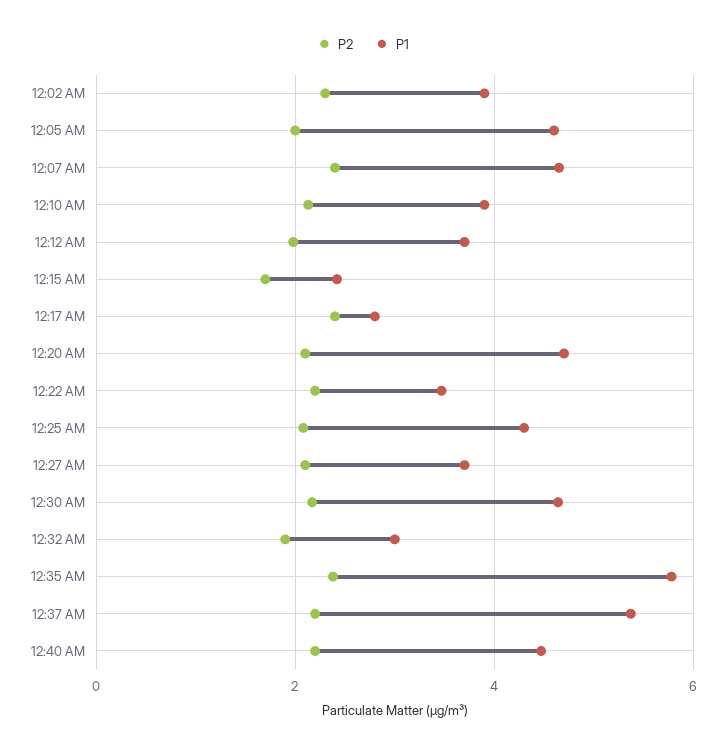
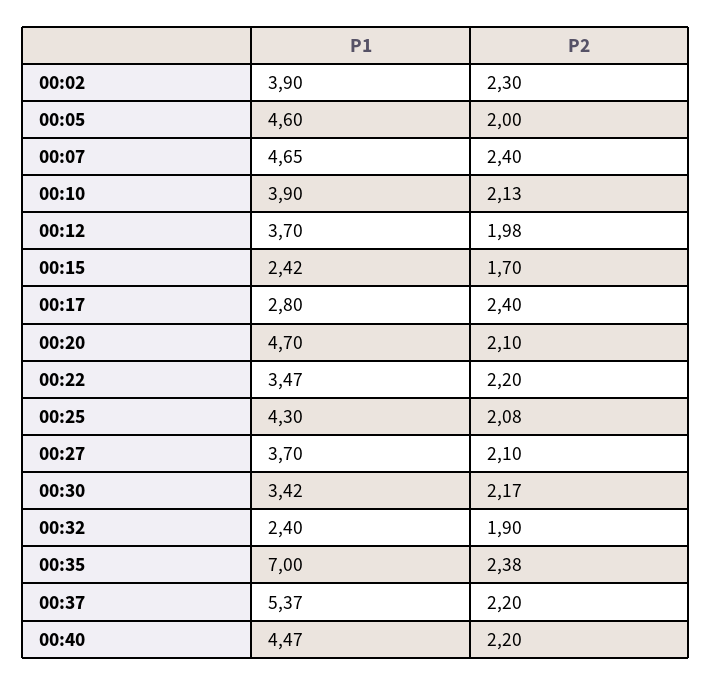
P1, 12:30 AM: 4.6 -> 3.42
P1, 12:32 AM: 3 -> 2.4
P1, 12:35 AM: 5.8 -> 7

